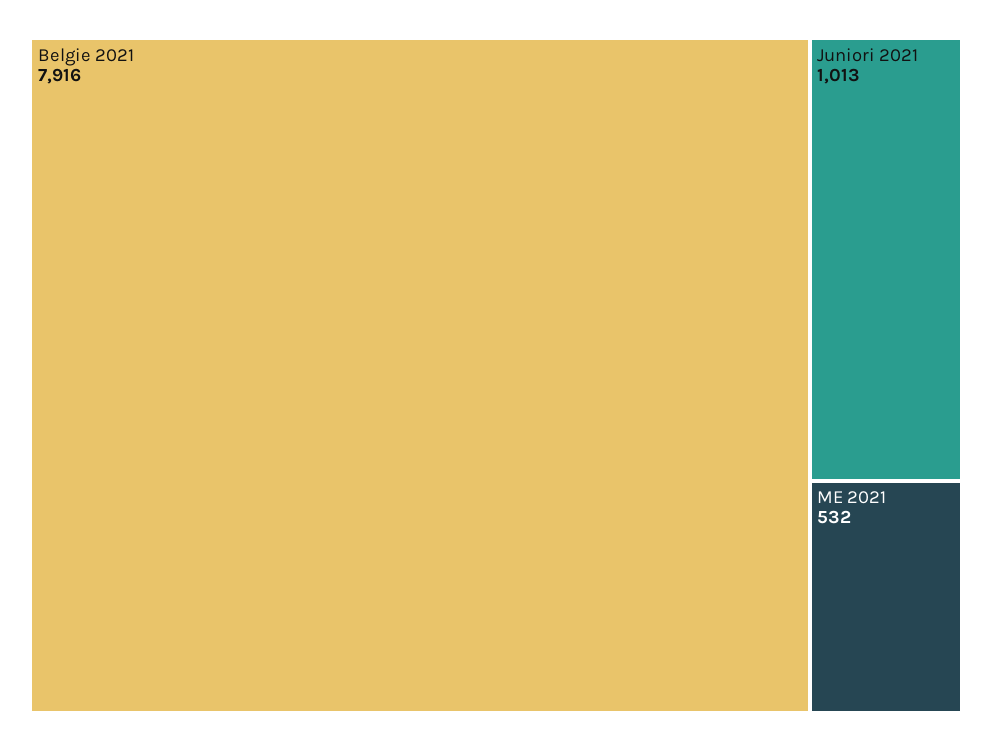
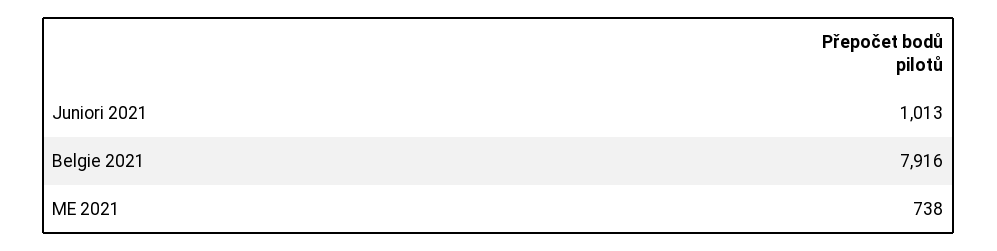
ME 2021: 532 -> 738

